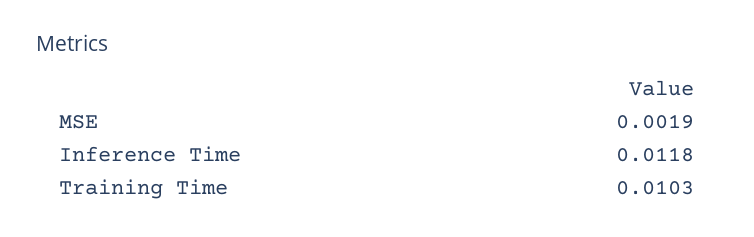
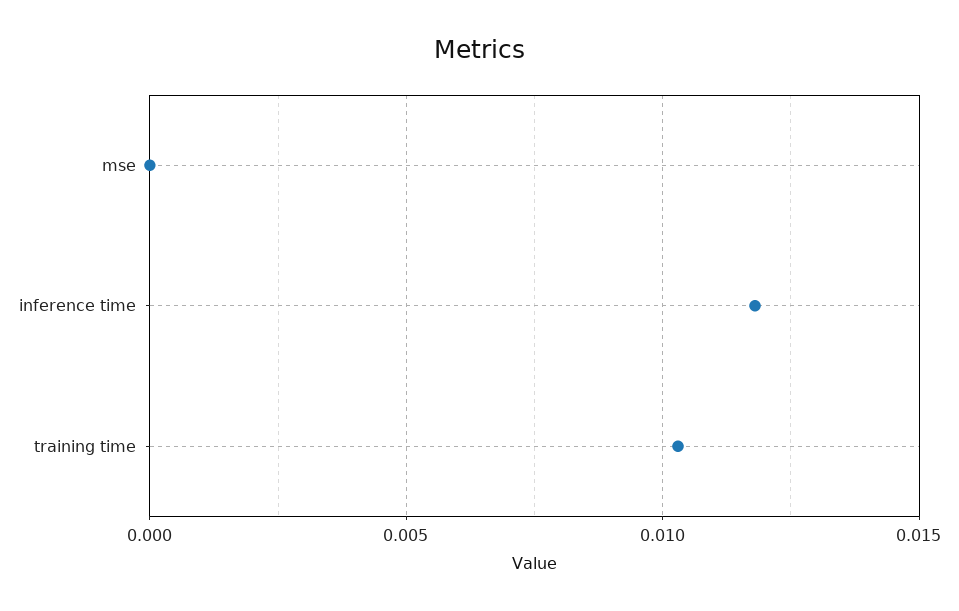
MSE: 0.0019 -> 0

